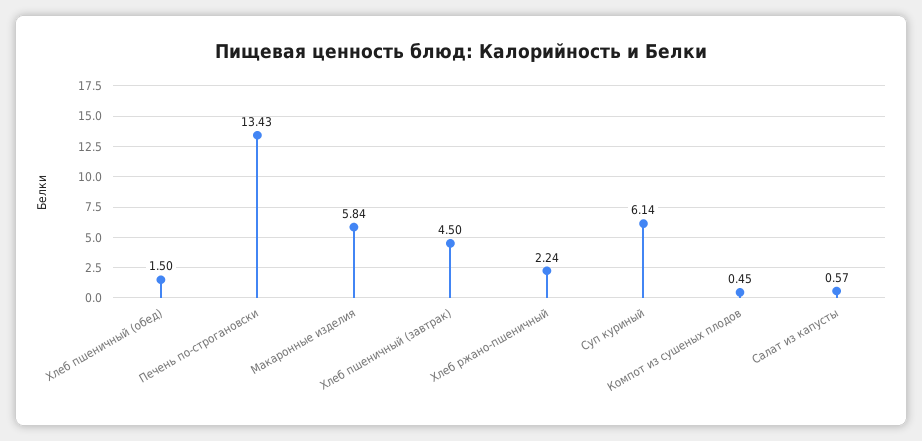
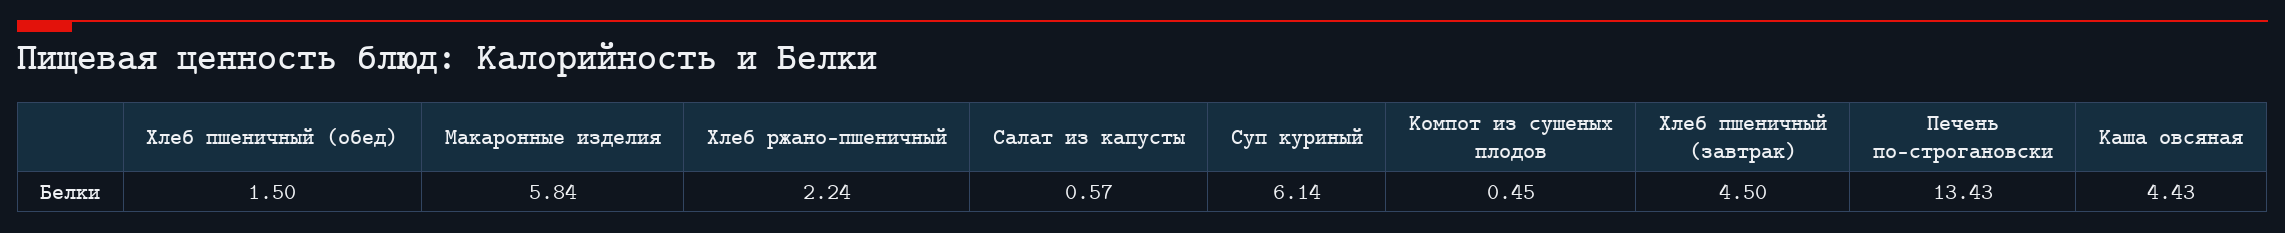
Каша овсяная: none -> 4.43

